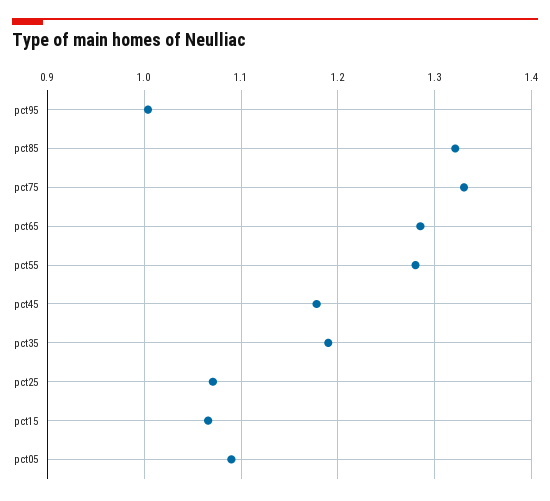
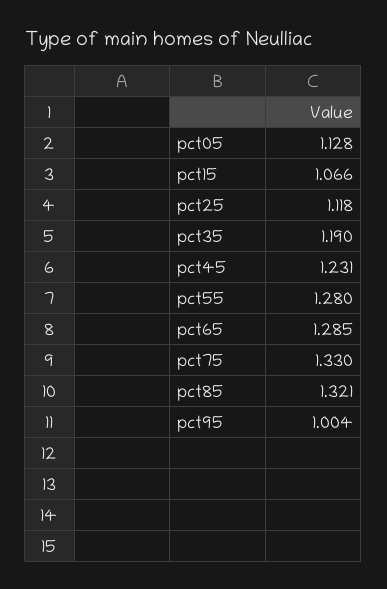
pct45: 1.18 -> 1.231
pct25: 1.07 -> 1.118
pct05: 1.09 -> 1.128

